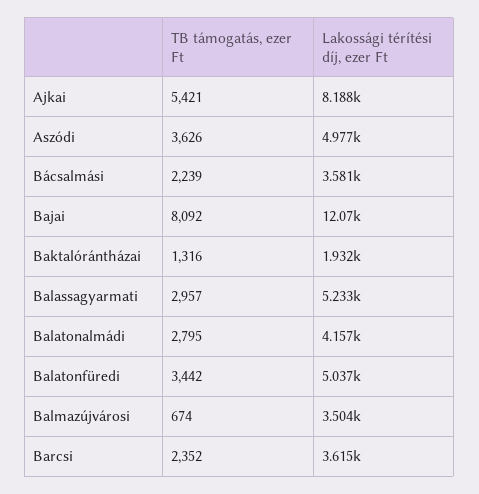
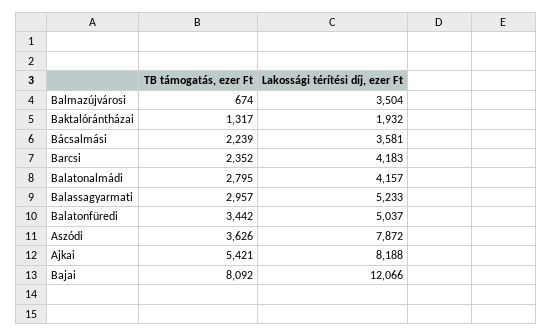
Lakossági térítési díj, ezer Ft, Aszódi: 4977 -> 7872
TB támogatás, ezer Ft, Baktalórántházai: 1316 -> 1317
Lakossági térítési díj, ezer Ft, Barcsi: 3615 -> 4183

